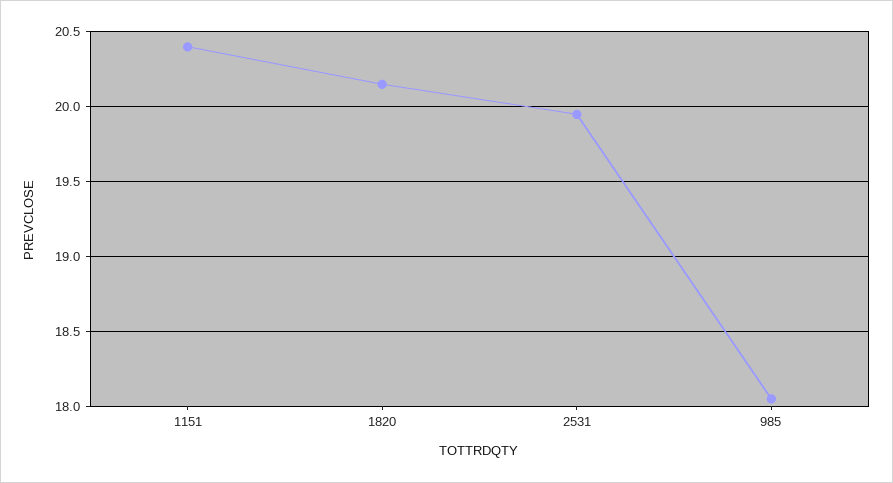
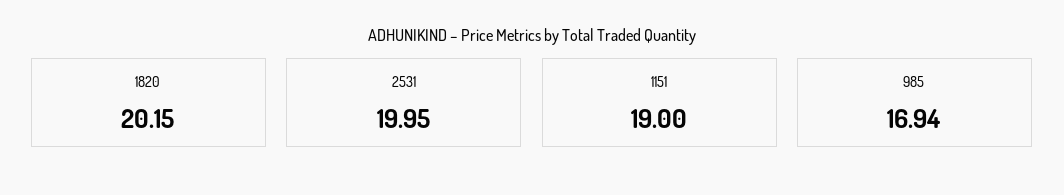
1151: 20.4 -> 19
985: 18.05 -> 16.94

